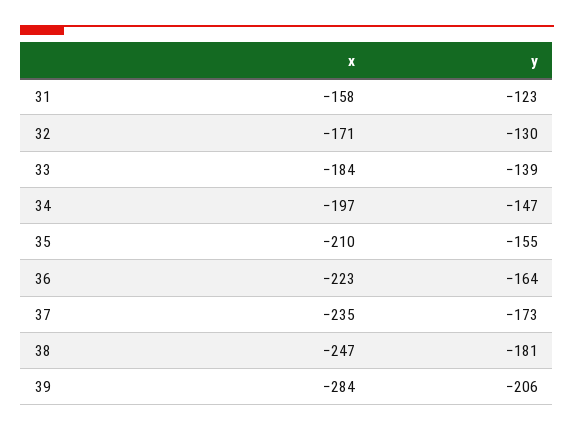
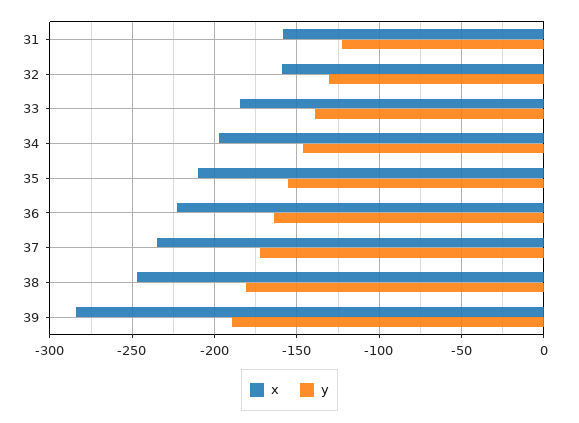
x, 32: -171 -> -160
y, 39: -206 -> -190

